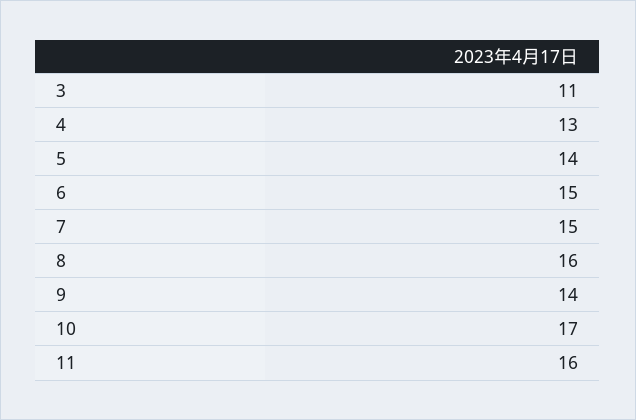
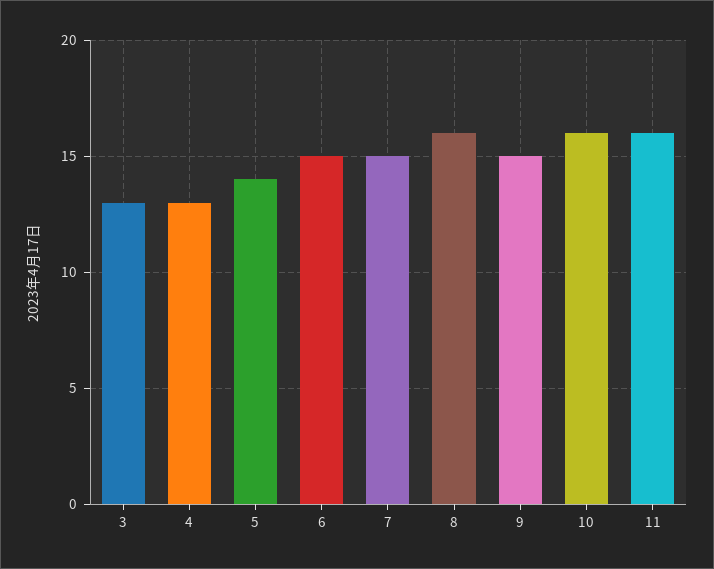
3: 11 -> 13
9: 14 -> 15
10: 17 -> 16

